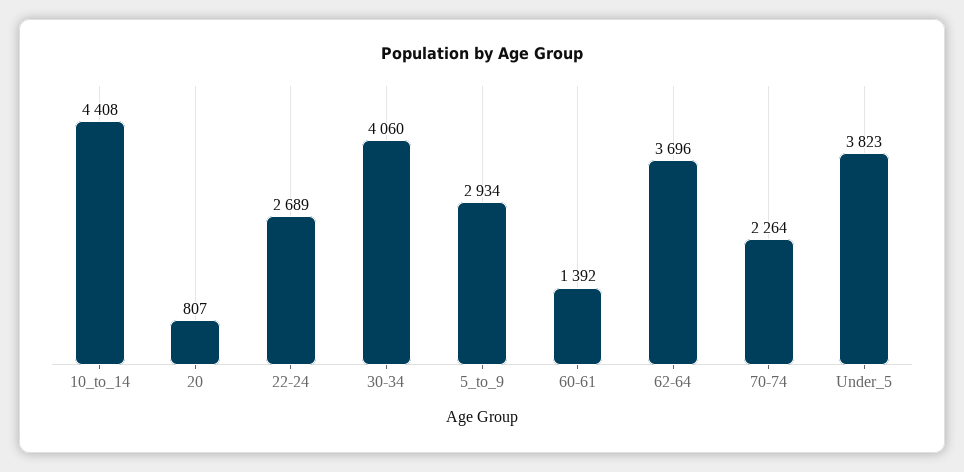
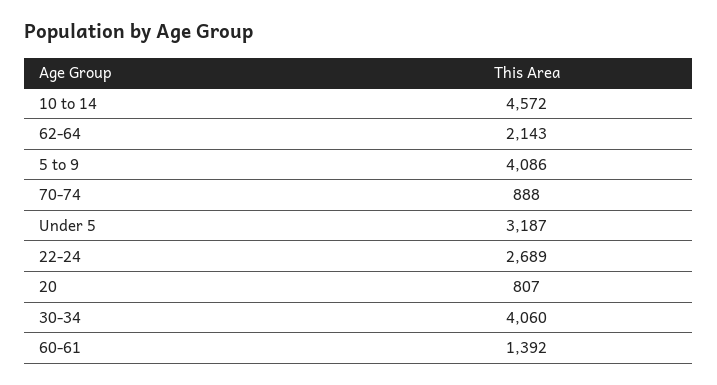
10_to_14: 4408 -> 4572
5_to_9: 2934 -> 4086
62-64: 3696 -> 2143
70-74: 2264 -> 888
Under_5: 3823 -> 3187

